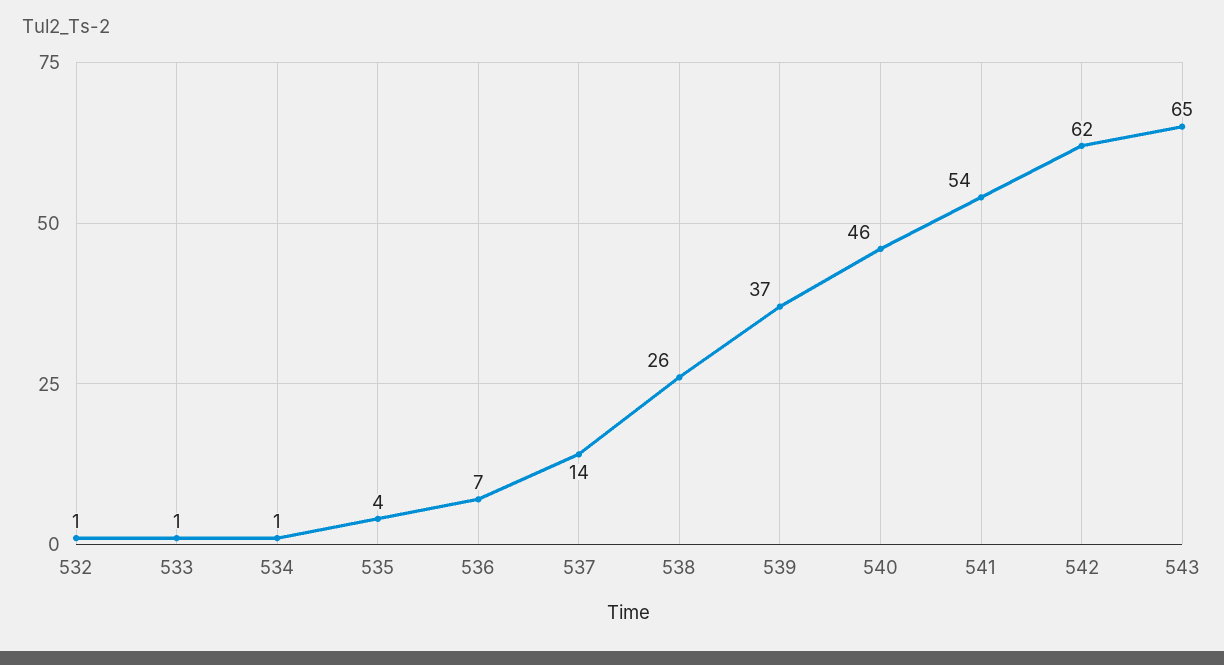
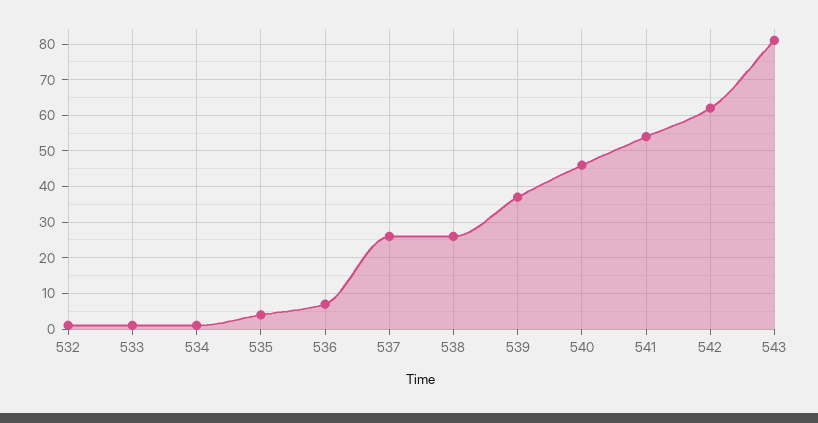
537: 14 -> 25
543: 65 -> 80

